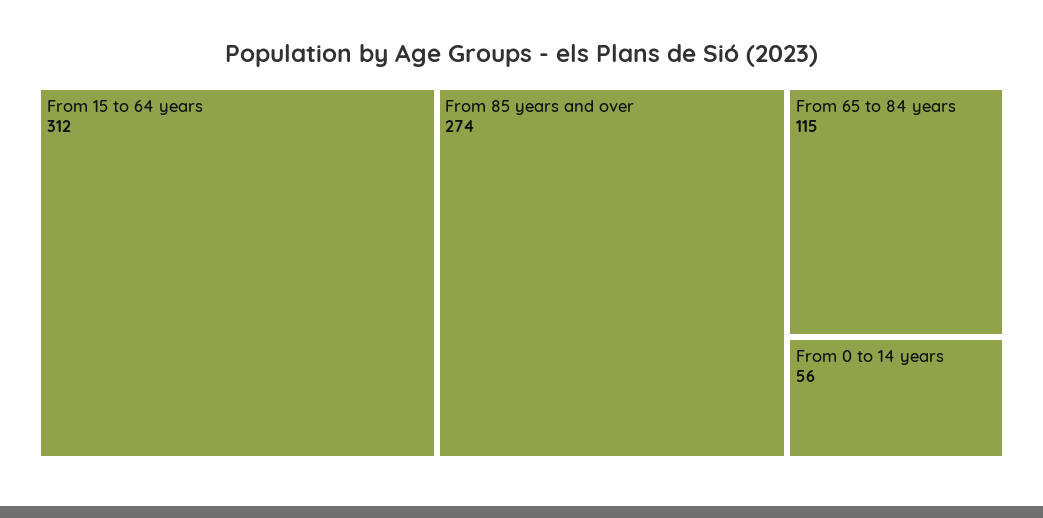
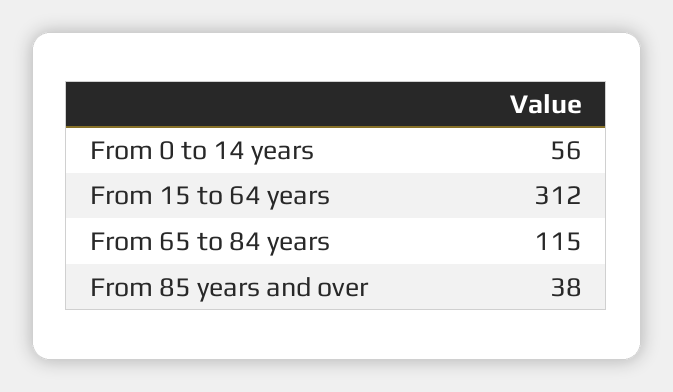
From 85 years and over: 274 -> 38

